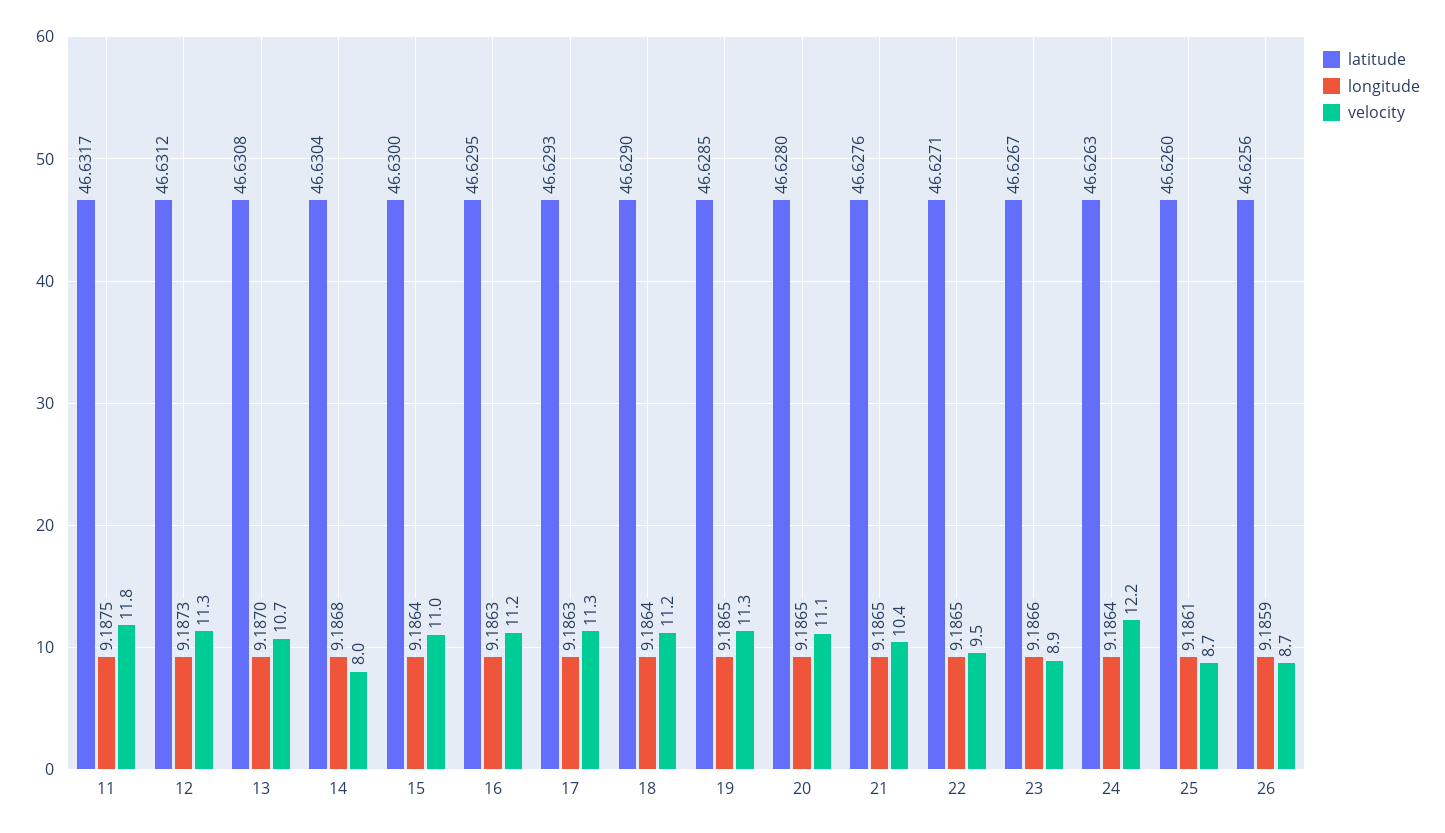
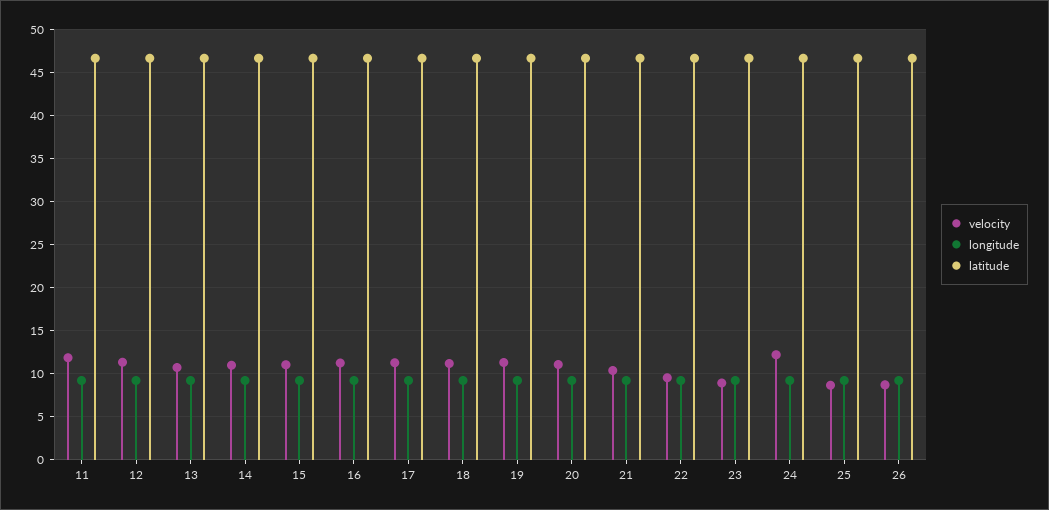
velocity, 14: 8 -> 11

